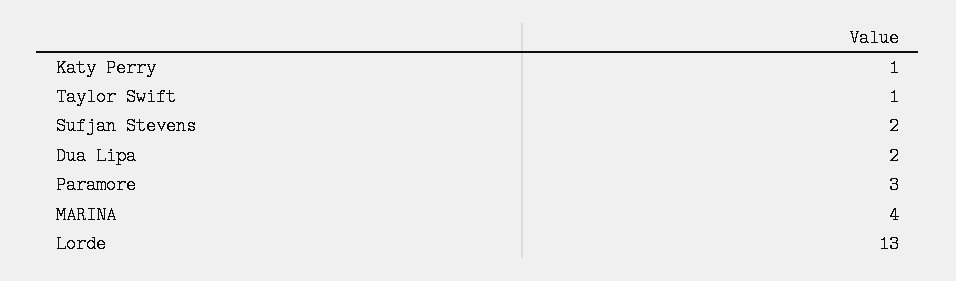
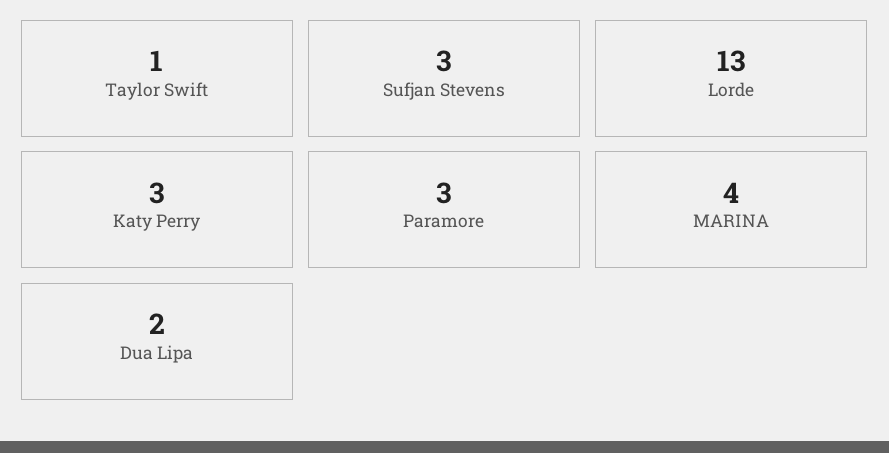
Katy Perry: 1 -> 3
Sufjan Stevens: 2 -> 3

